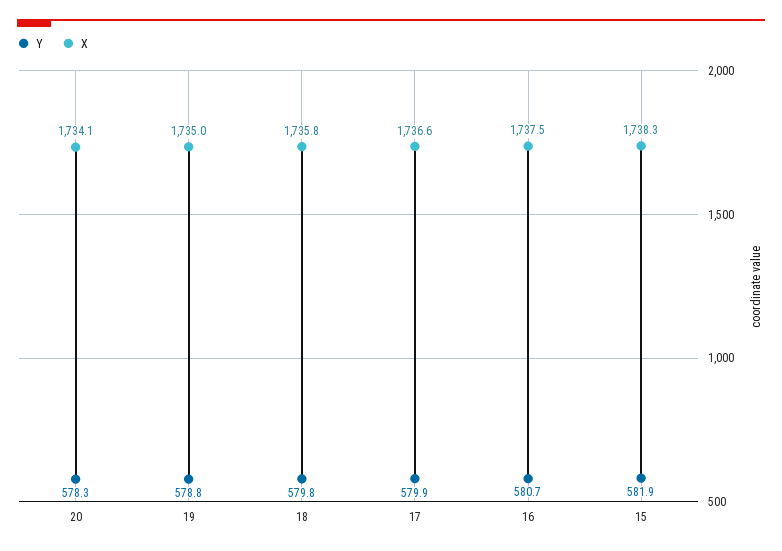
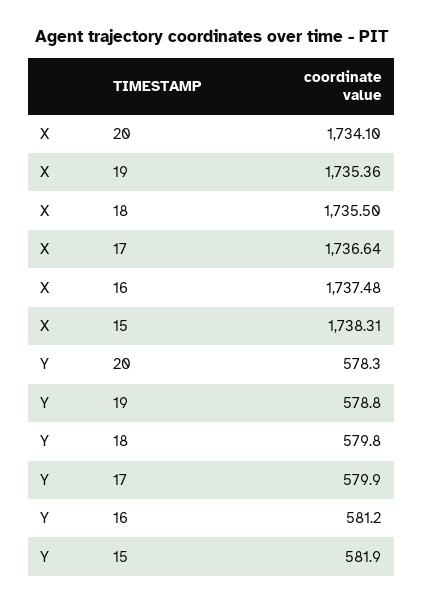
X, 19: 1735 -> 1735.36
X, 18: 1735.8 -> 1735.5
Y, 16: 580.7 -> 581.2

